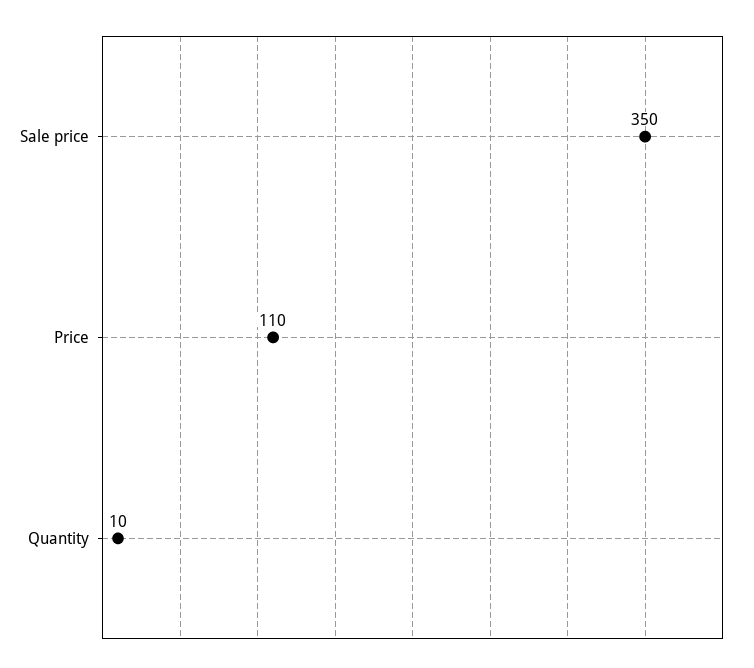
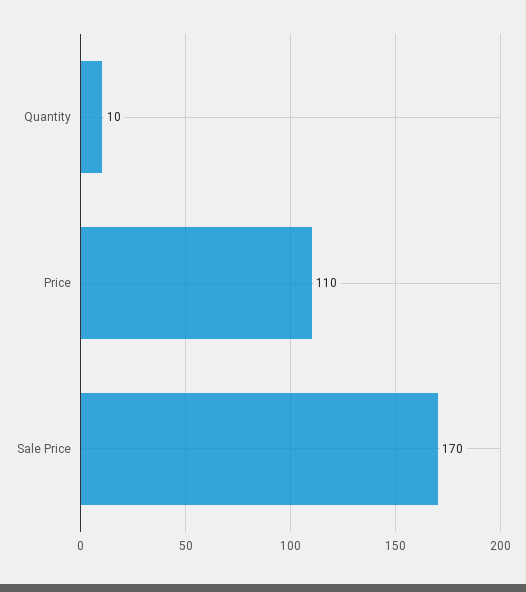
Sale price: 350 -> 170

